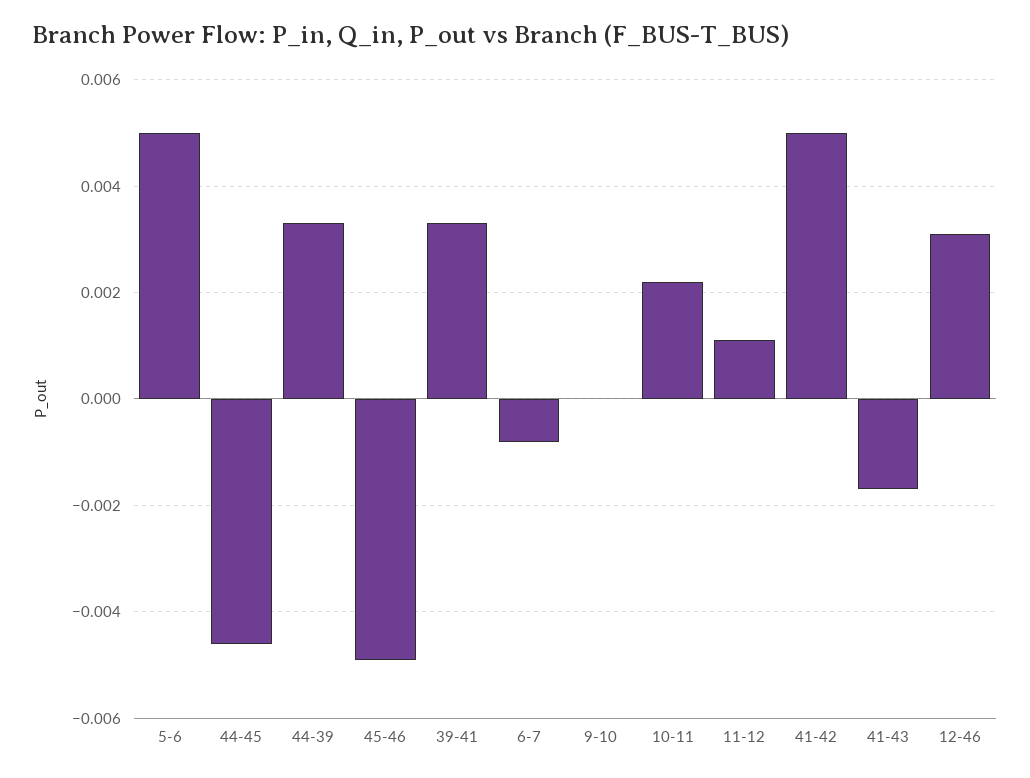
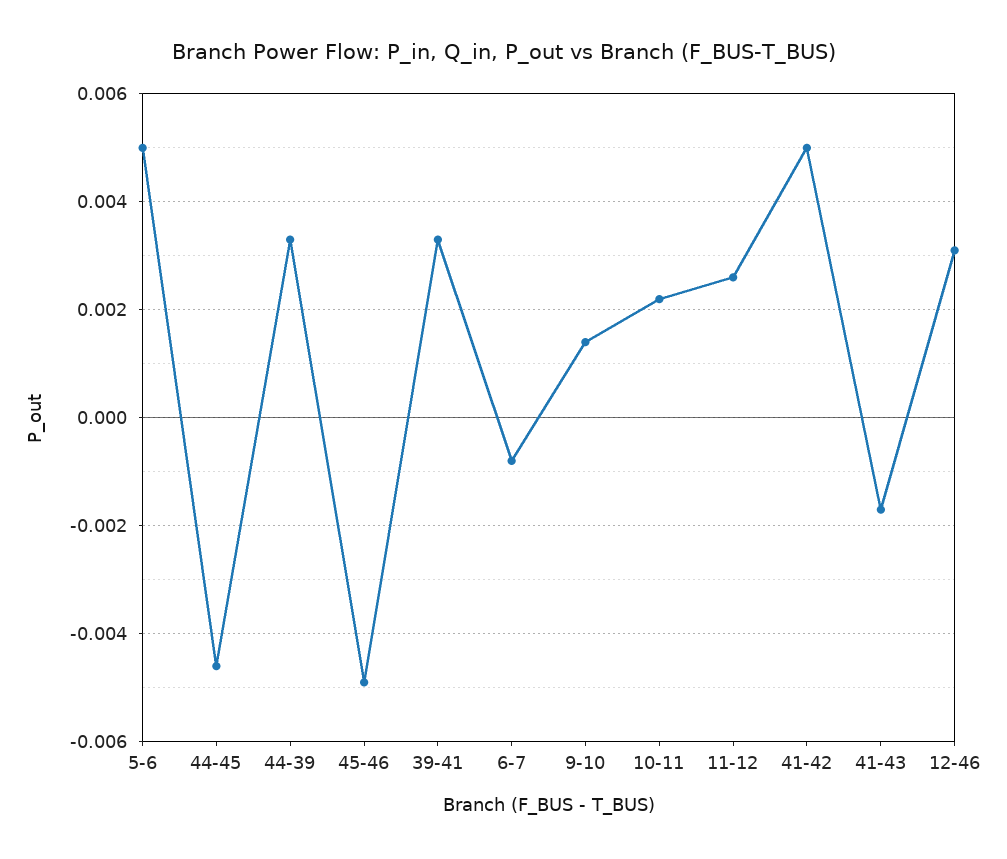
9-10: 0 -> 0.0015
11-12: 0.001 -> 0.0025

